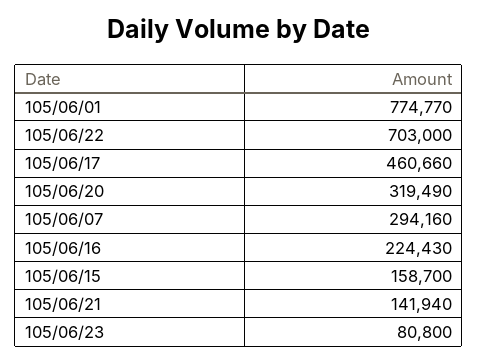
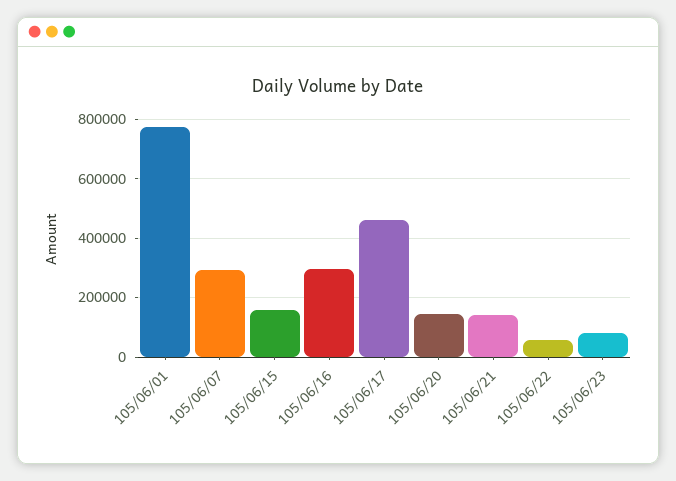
105/06/22: 703000 -> 50000
105/06/20: 319490 -> 150000
105/06/16: 224430 -> 300000

